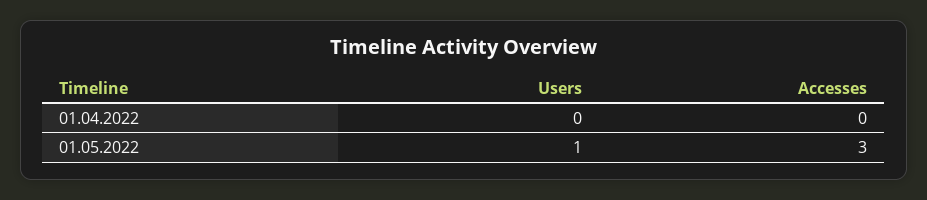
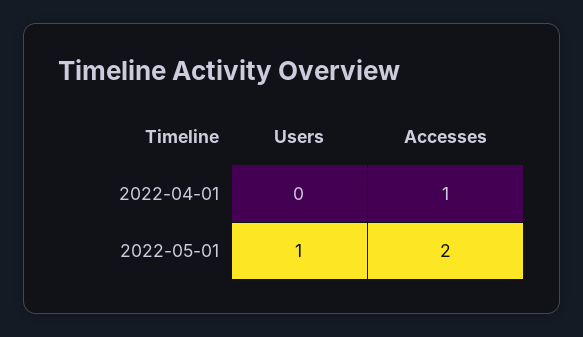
Accesses, 01.04.2022: 0 -> 1
Accesses, 01.05.2022: 3 -> 2

